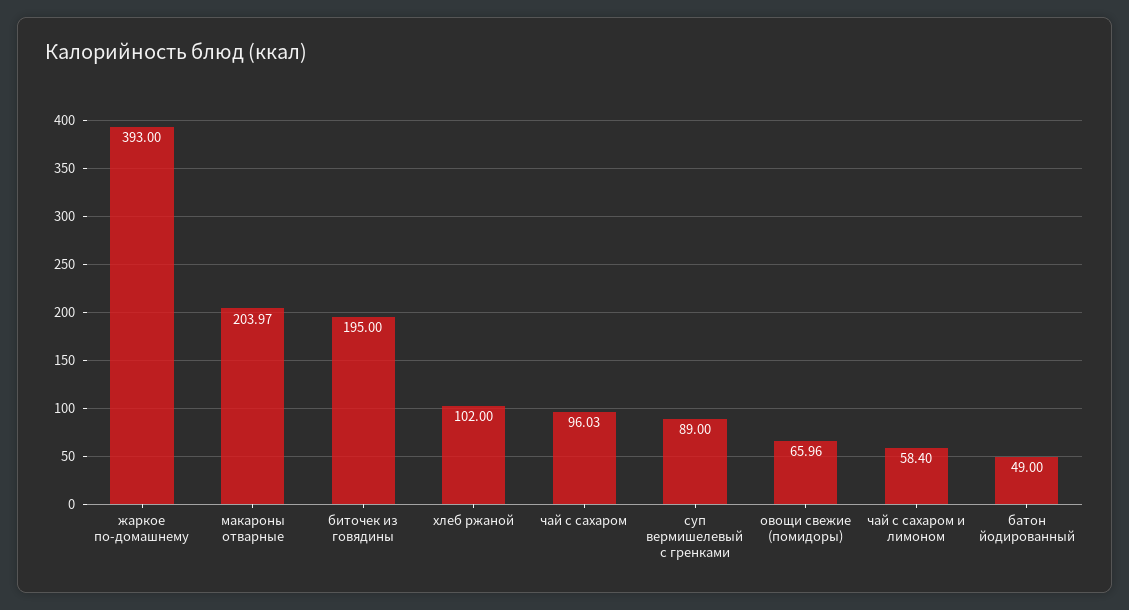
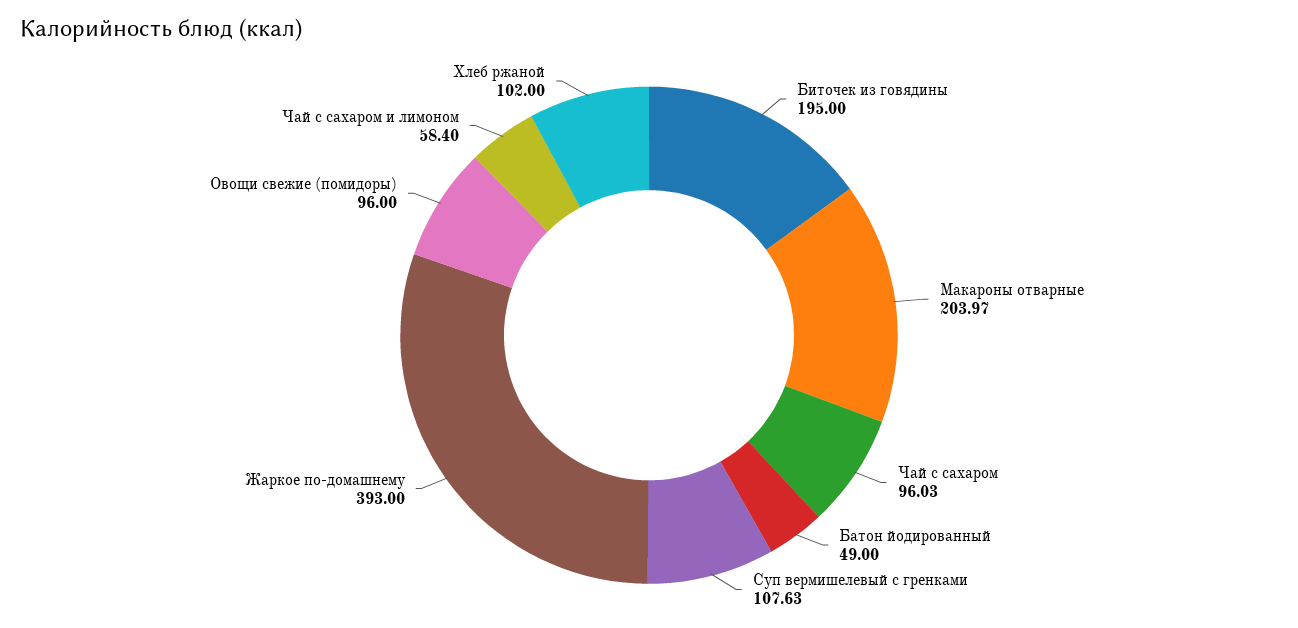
суп вермишелевый с гренками: 89 -> 107.63
овощи свежие (помидоры): 65.96 -> 96

